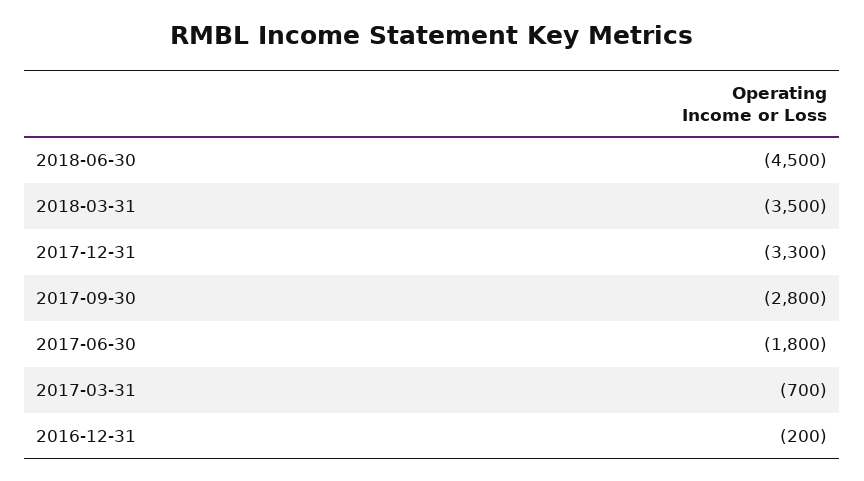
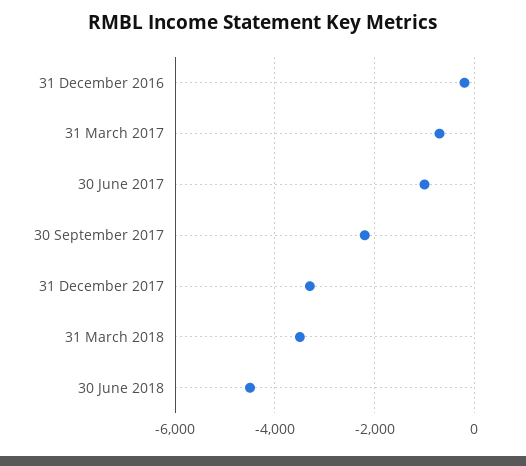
2017-09-30: -2800 -> -2200
2017-06-30: -1800 -> -1000

